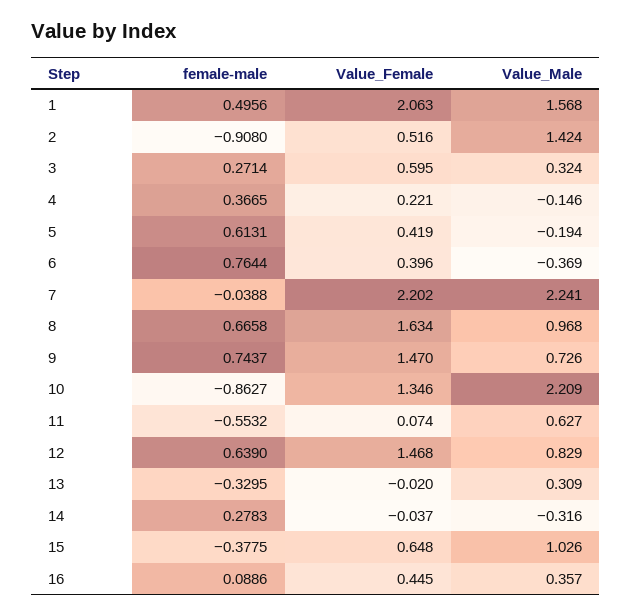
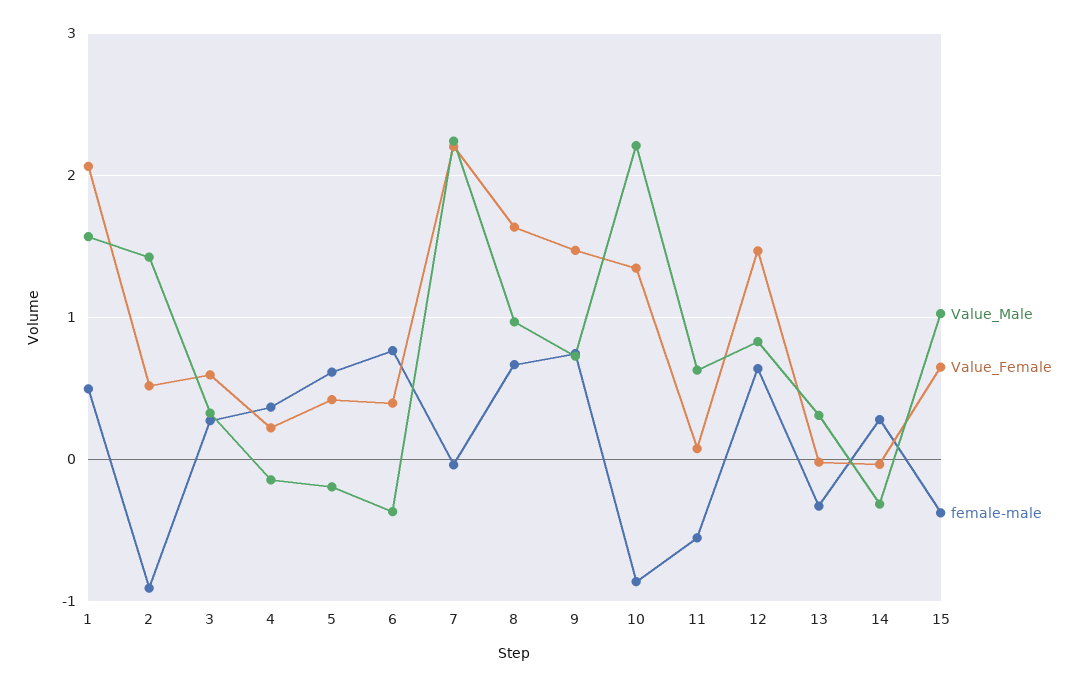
female-male, 16: 0.0886 -> none
Value_Female, 16: 0.445 -> none
Value_Male, 16: 0.357 -> none

